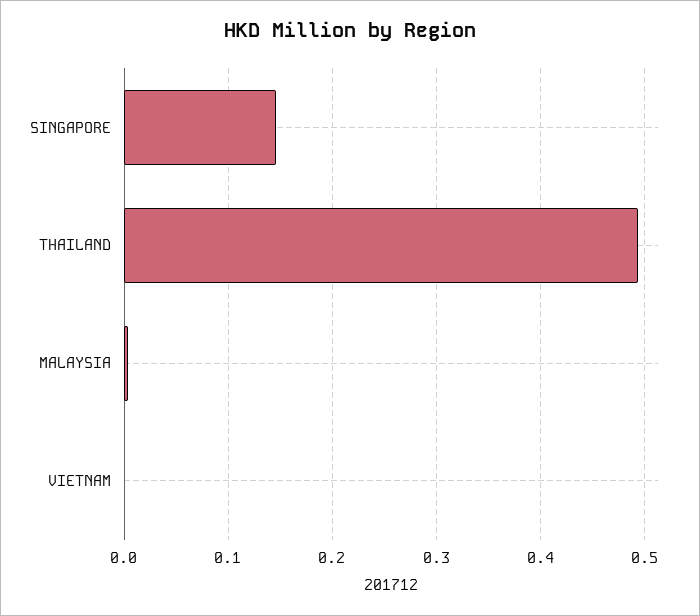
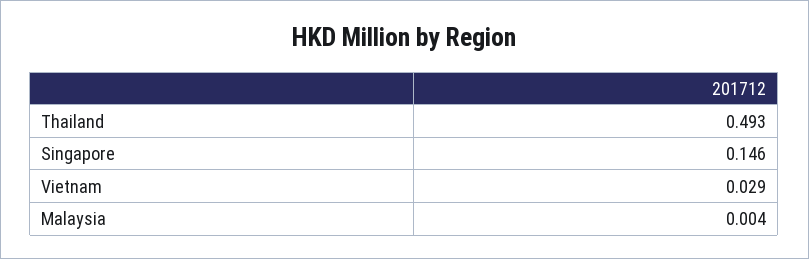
VIETNAM: 0 -> 0.029

